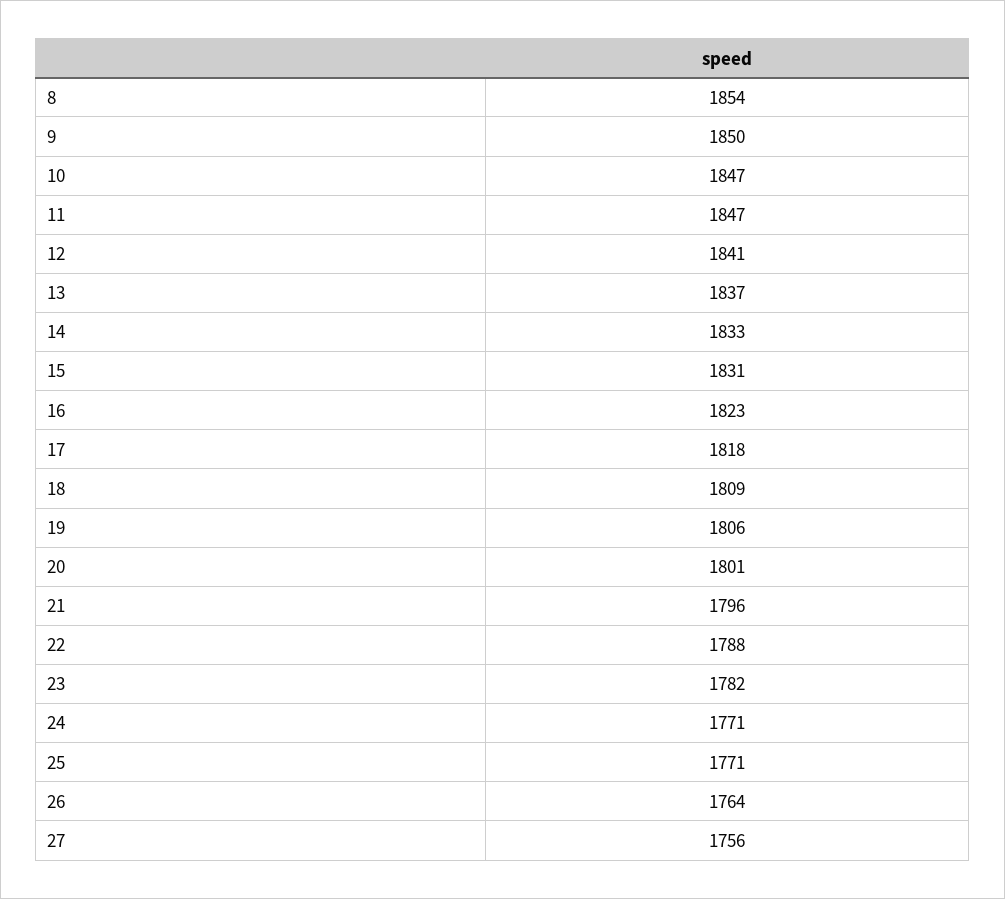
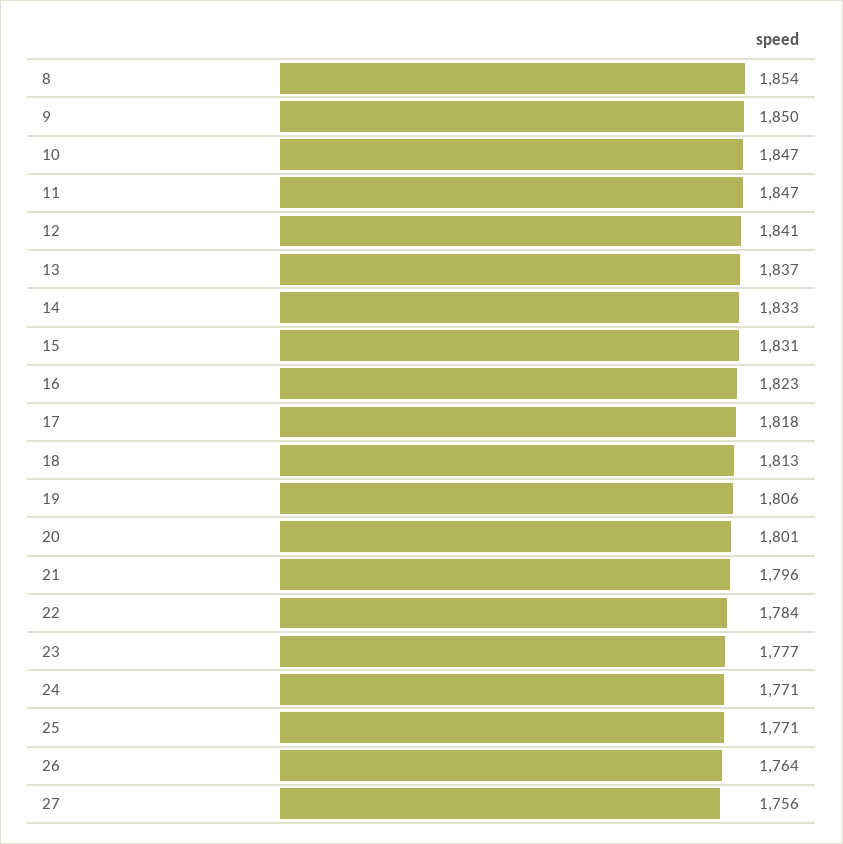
18: 1809 -> 1813
22: 1788 -> 1784
23: 1782 -> 1777

